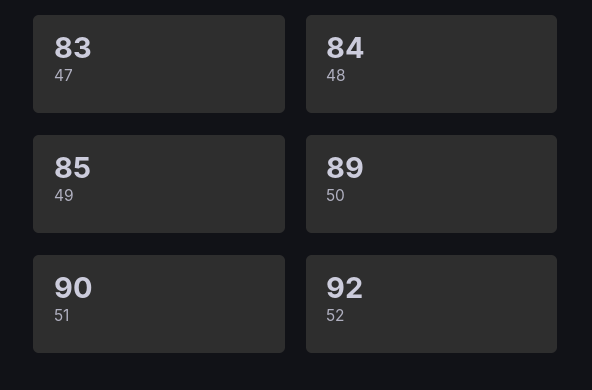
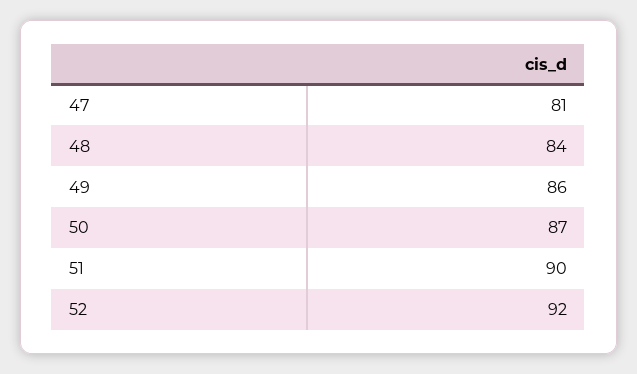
47: 83 -> 81
49: 85 -> 86
50: 89 -> 87

